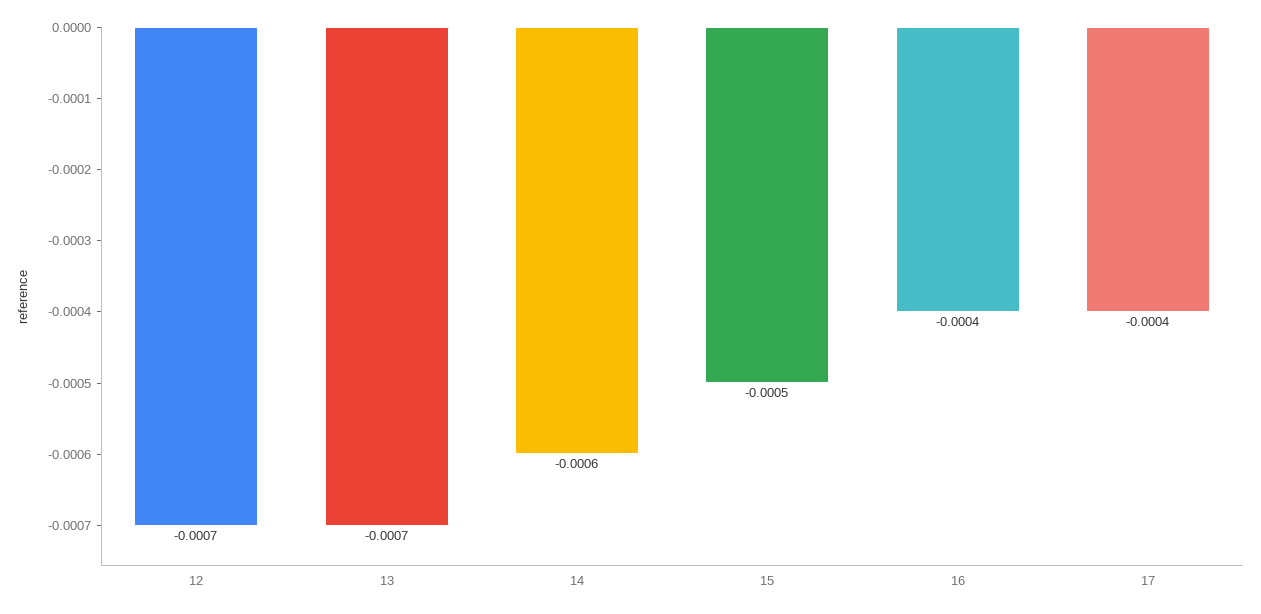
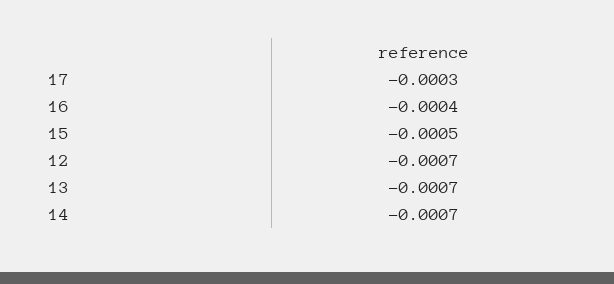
14: -0.0006 -> -0.0007
17: -0.0004 -> -0.0003

